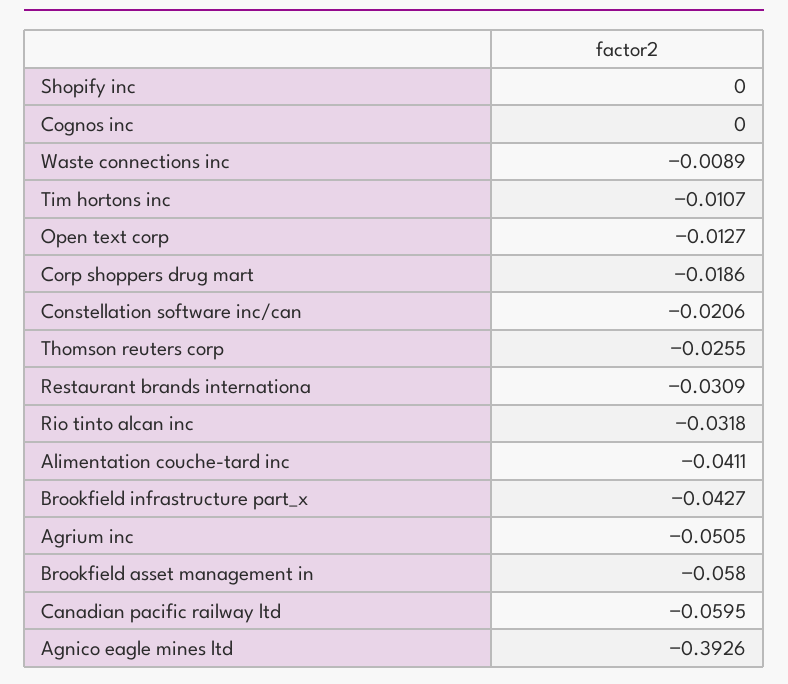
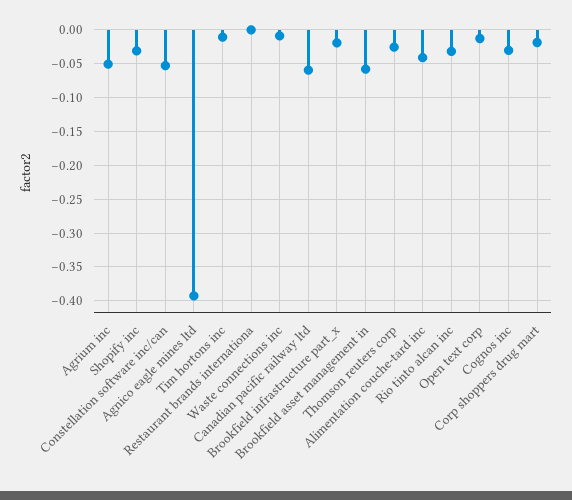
Shopify inc: 0 -> -0.03
Cognos inc: 0 -> -0.03
Constellation software inc/can: -0.0206 -> -0.05
Restaurant brands internationa: -0.0309 -> 0
Brookfield infrastructure part_x: -0.0427 -> -0.02

